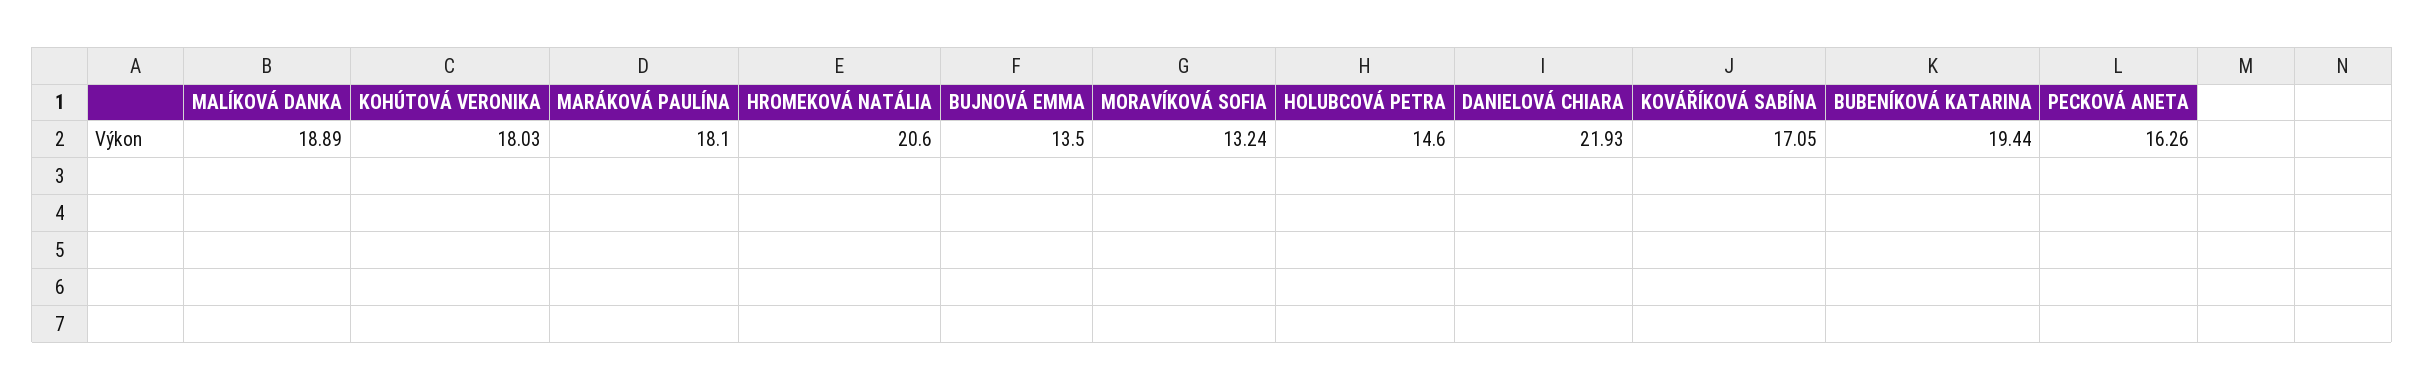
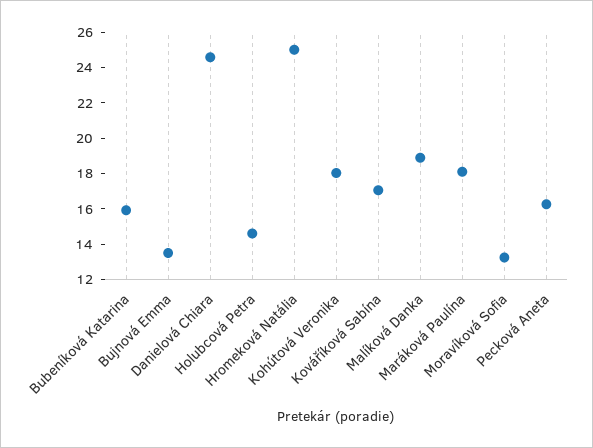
HROMEKOVÁ NATÁLIA: 20.6 -> 25
DANIELOVÁ CHIARA: 21.93 -> 24.5
BUBENÍKOVÁ KATARINA: 19.44 -> 16

